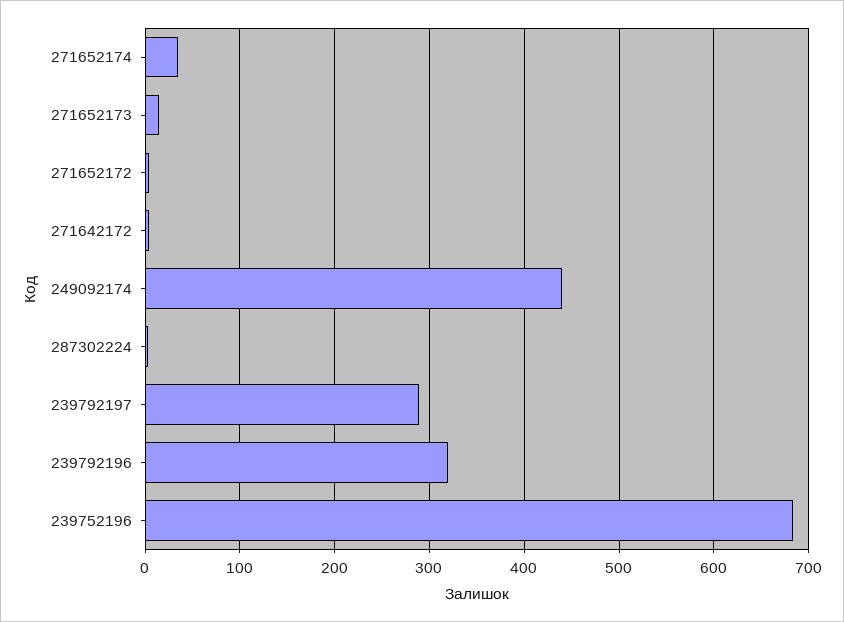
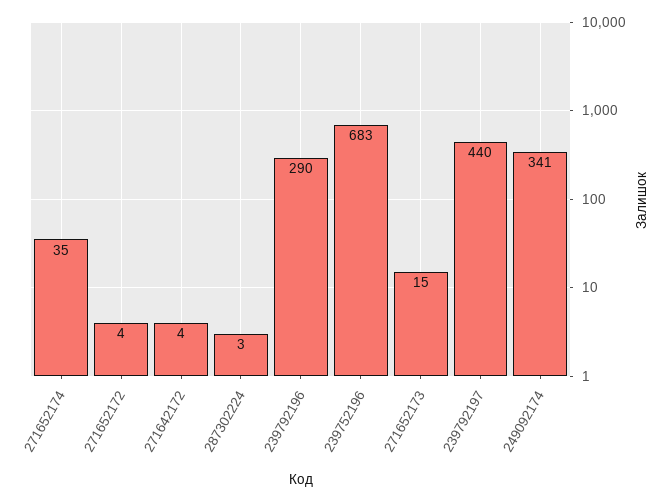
249092174: 440 -> 341
239792197: 290 -> 440
239792196: 320 -> 290

